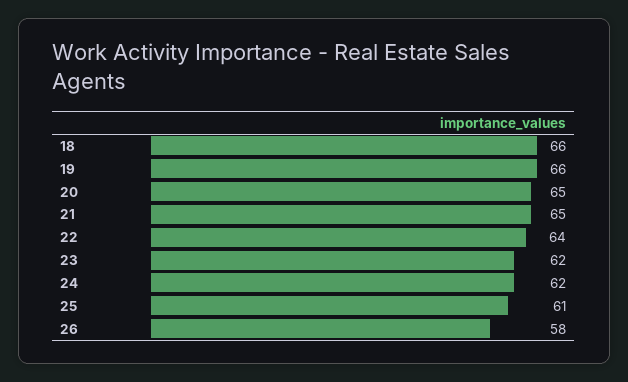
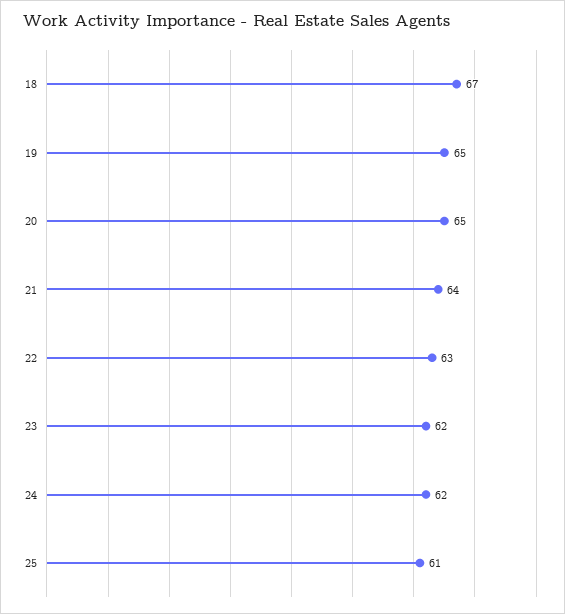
18: 66 -> 67
19: 66 -> 65
21: 65 -> 64
22: 64 -> 63
26: 58 -> none

